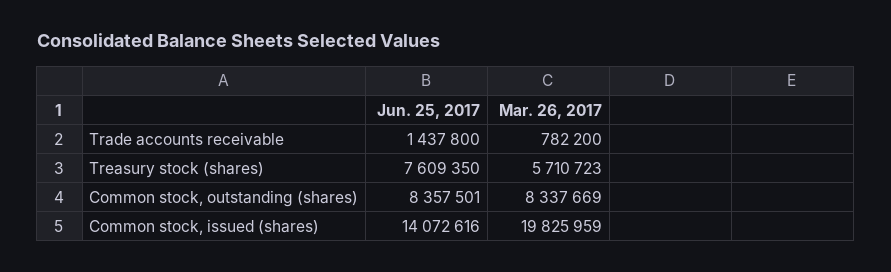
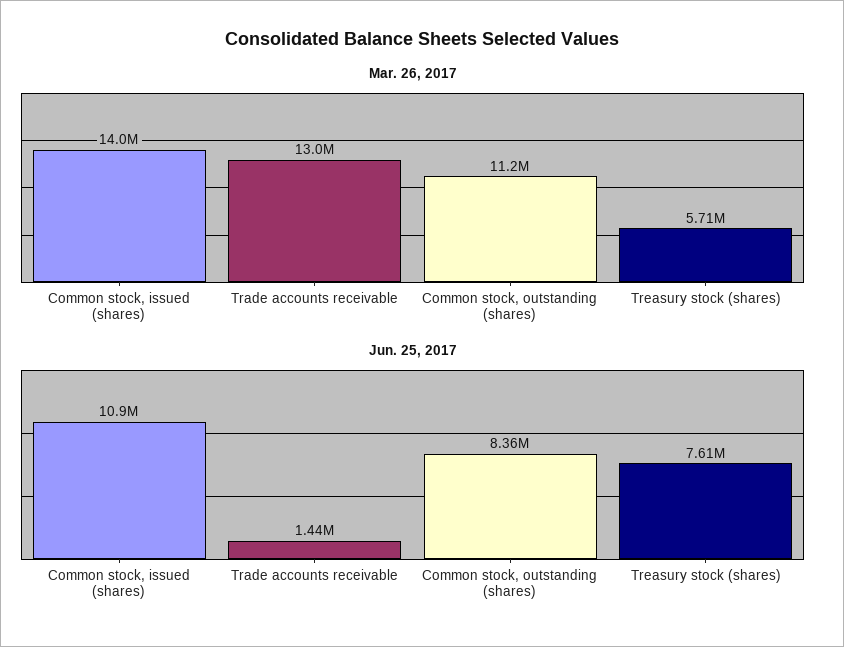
Mar. 26, 2017, Trade accounts receivable: 782200 -> 13000000
Mar. 26, 2017, Common stock, outstanding (shares): 8337669 -> 11200000
Jun. 25, 2017, Common stock, issued (shares): 14072616 -> 10900000
Mar. 26, 2017, Common stock, issued (shares): 19825959 -> 14000000

